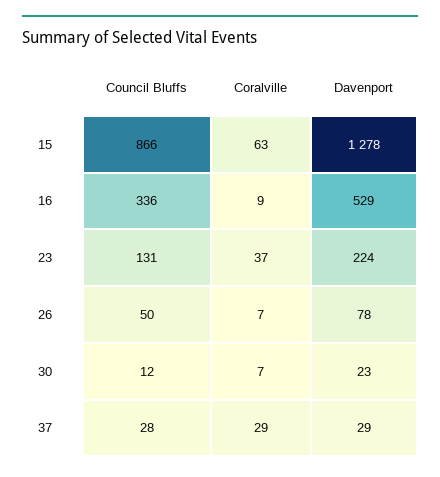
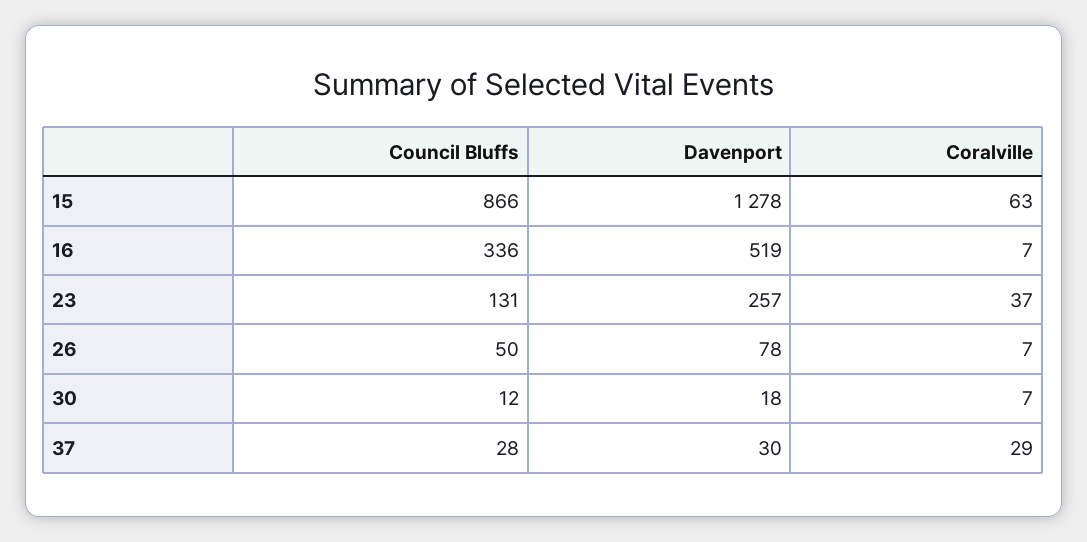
Coralville, 16: 9 -> 7
Davenport, 16: 529 -> 519
Davenport, 23: 224 -> 257
Davenport, 30: 23 -> 18
Davenport, 37: 29 -> 30

